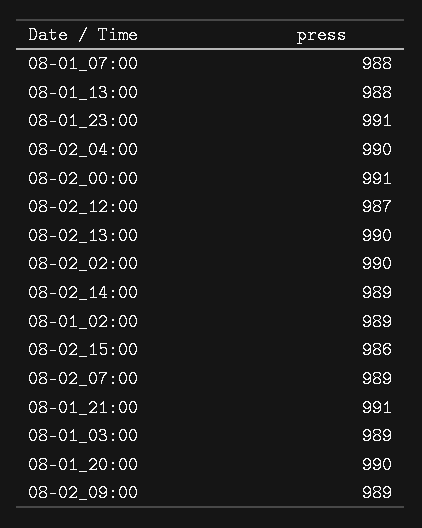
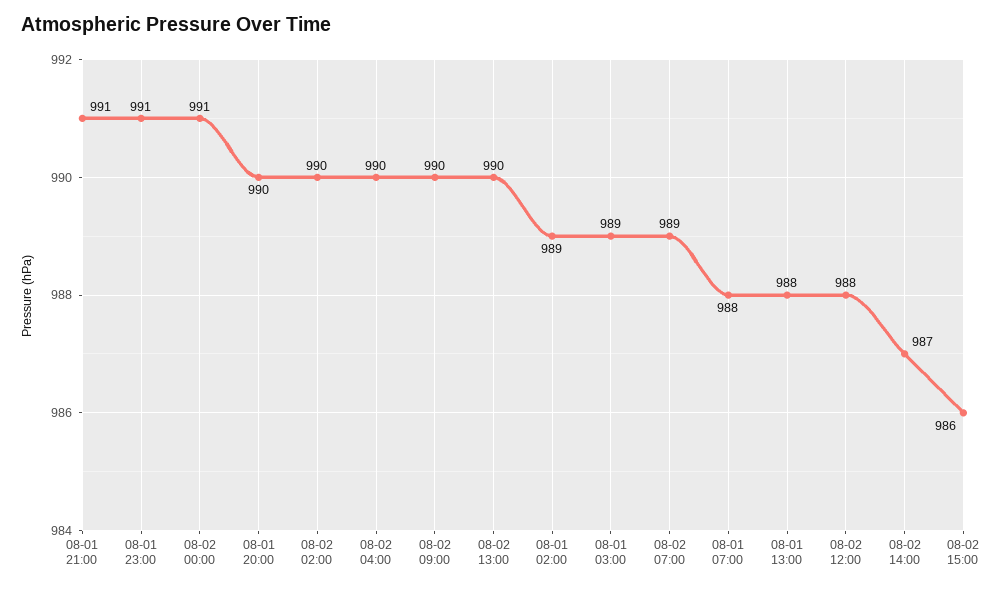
08-02_12:00: 987 -> 988
08-02_14:00: 989 -> 987
08-02_09:00: 989 -> 990

